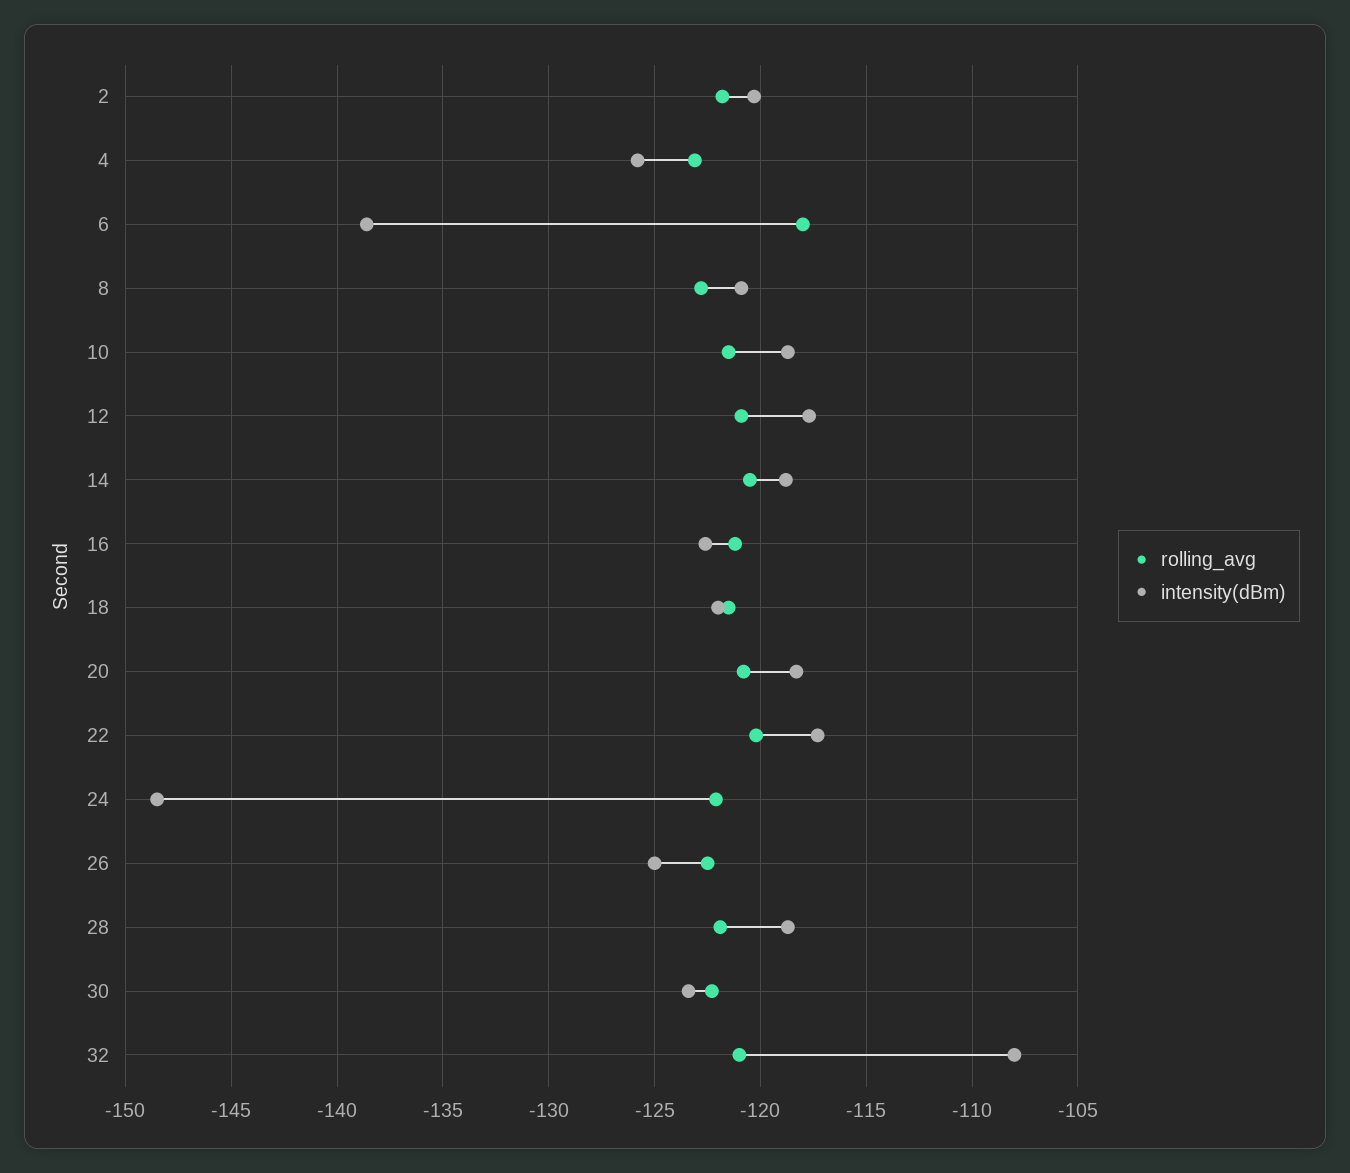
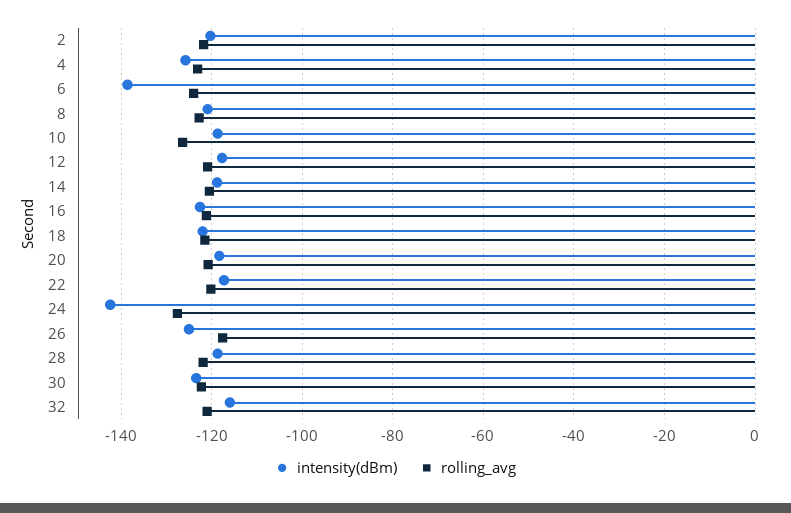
rolling_avg, 6: -118 -> -124
rolling_avg, 10: -121.5 -> -126
rolling_avg, 24: -122 -> -128
intensity(dBm), 24: -148.5 -> -142
rolling_avg, 26: -122.5 -> -118
intensity(dBm), 32: -108 -> -116

